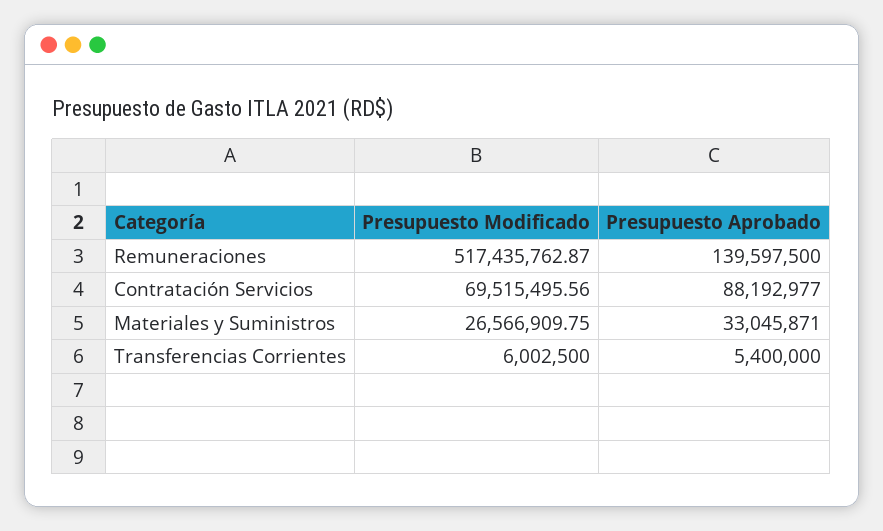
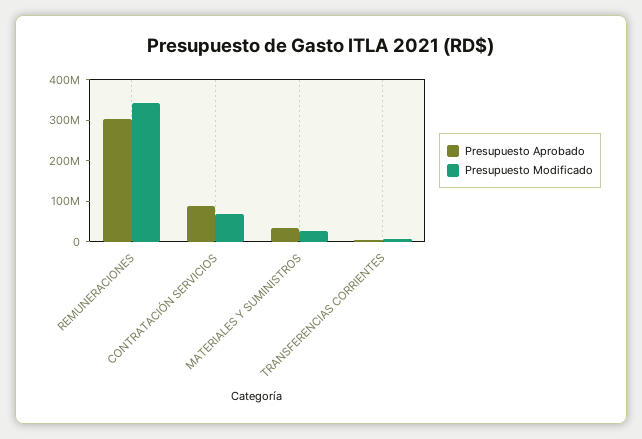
Presupuesto Modificado, Remuneraciones: 517435762.87 -> 340000000
Presupuesto Aprobado, Remuneraciones: 139597500 -> 300000000

